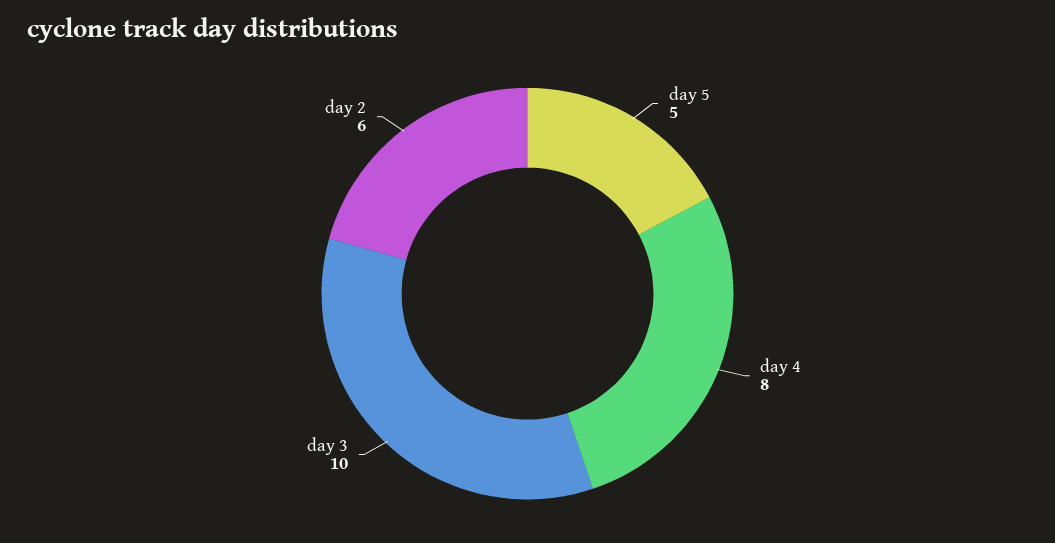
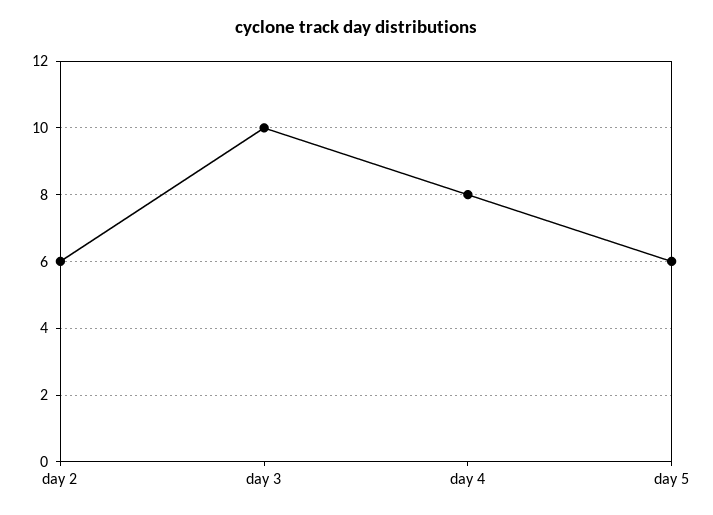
day 5: 5 -> 6

